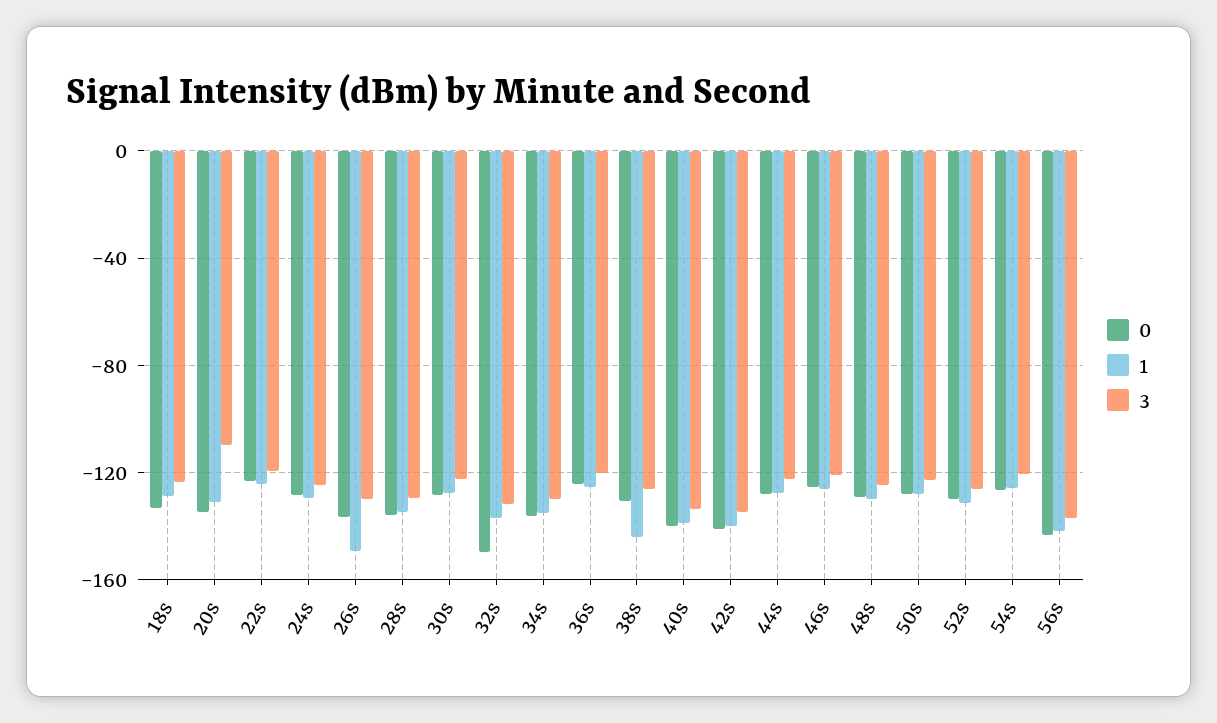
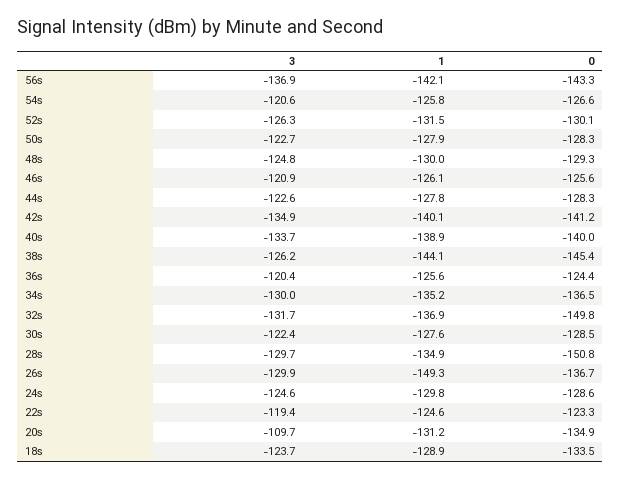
0, 28s: -135 -> -150.8
0, 38s: -130 -> -145.4

